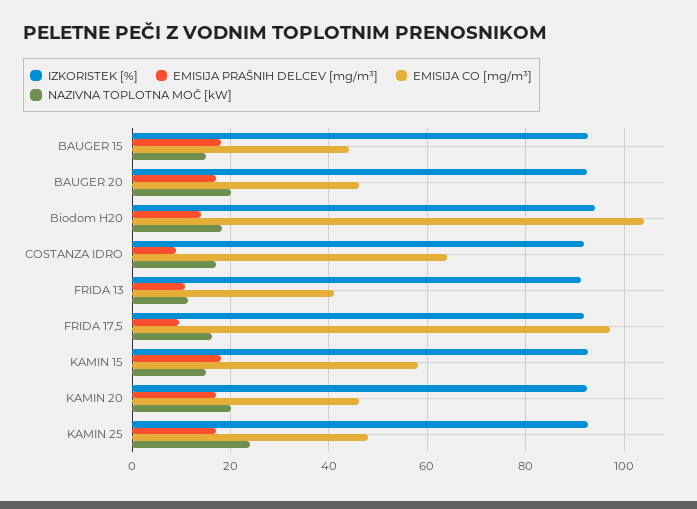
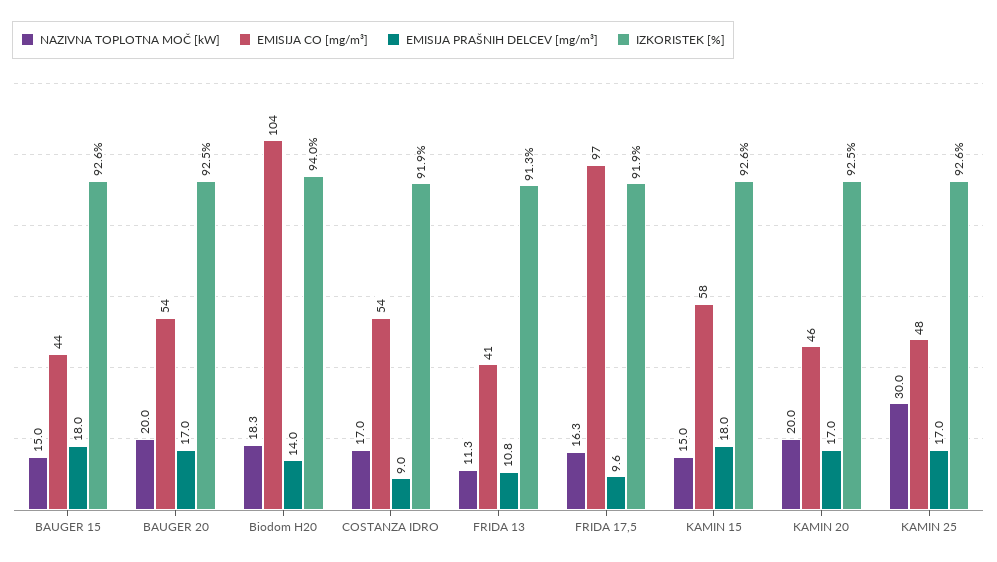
EMISIJA CO [mg/m³], BAUGER 20: 46 -> 54
EMISIJA CO [mg/m³], COSTANZA IDRO: 64 -> 54
NAZIVNA TOPLOTNA MOČ [kW], KAMIN 25: 24 -> 30

